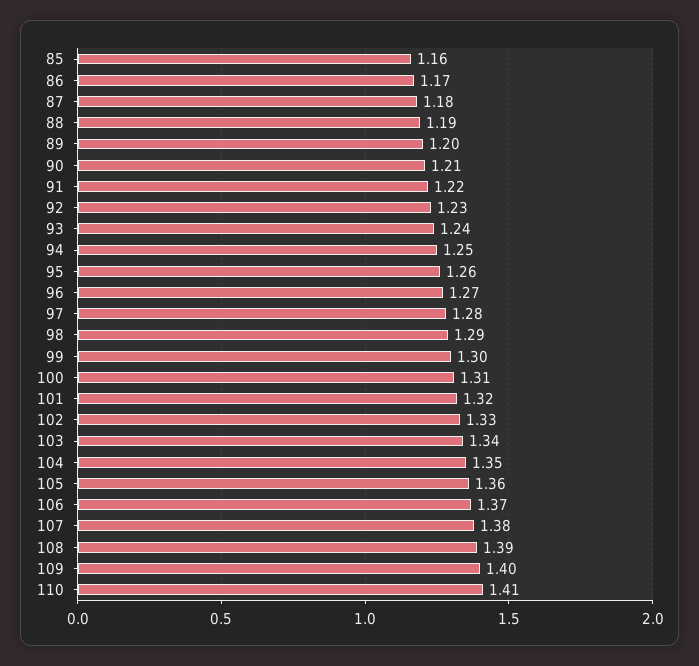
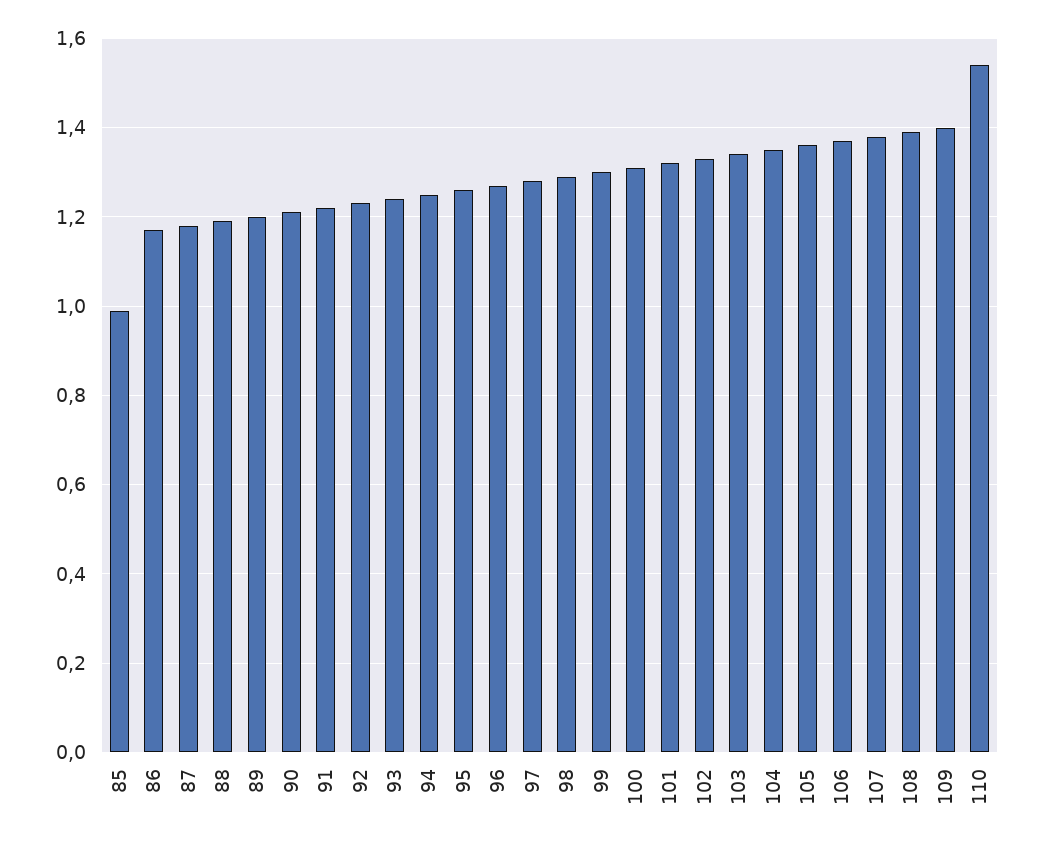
85: 1.16 -> 1
110: 1.41 -> 1.55

